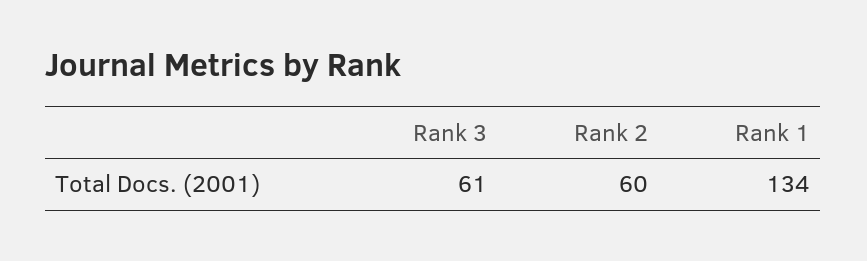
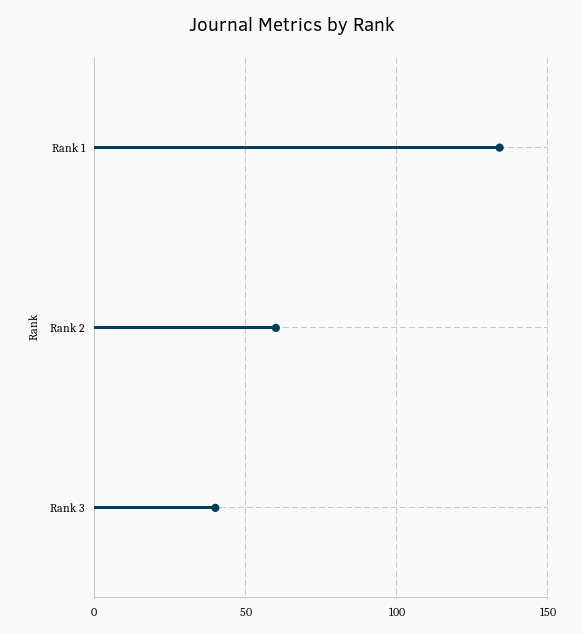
Rank 3: 61 -> 40

